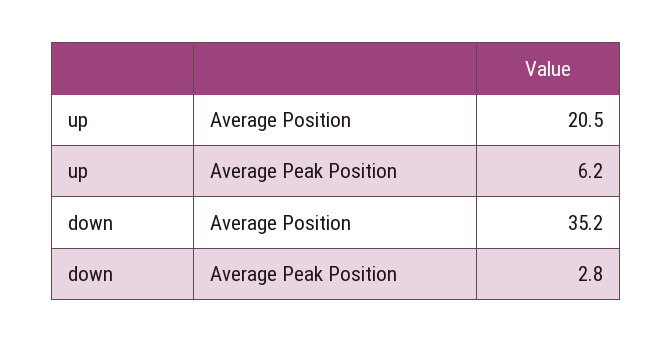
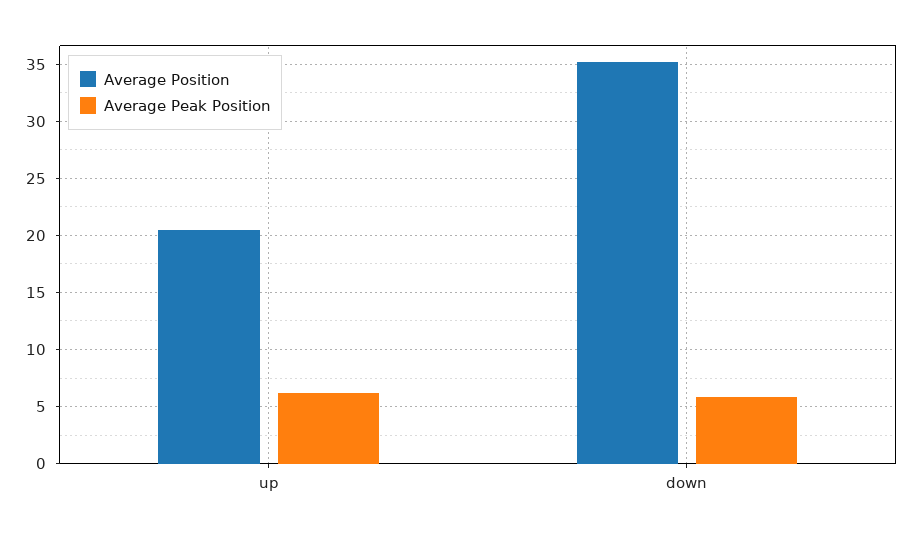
Average Peak Position, down: 2.8 -> 6

